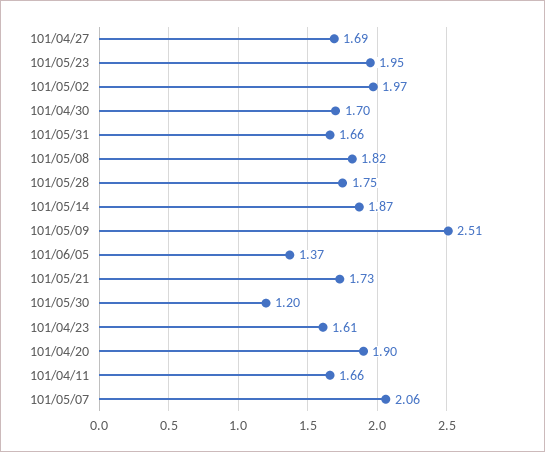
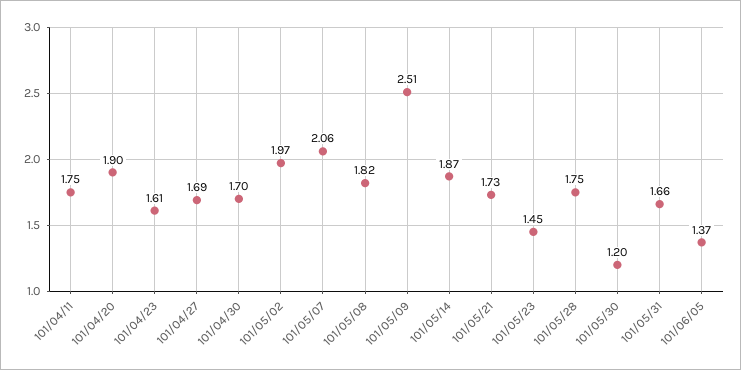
101/05/23: 1.95 -> 1.45
101/04/11: 1.66 -> 1.75

